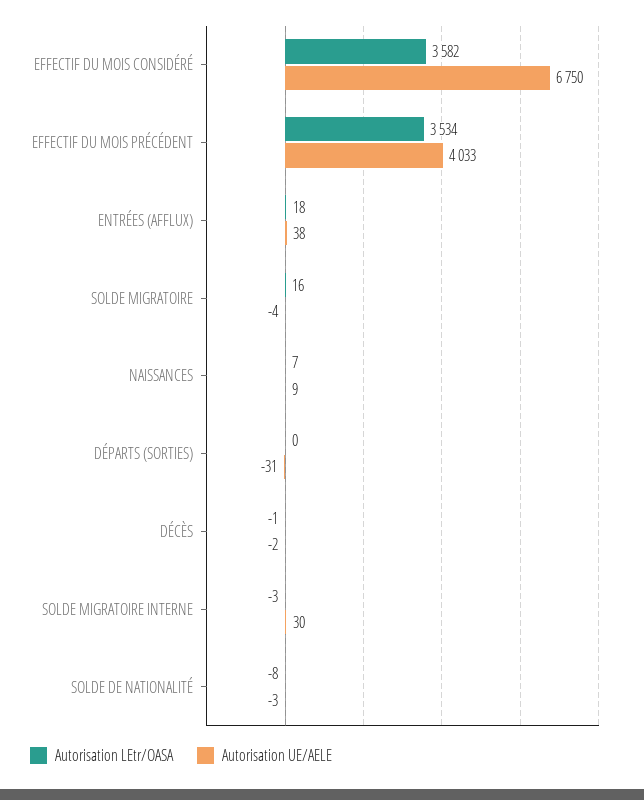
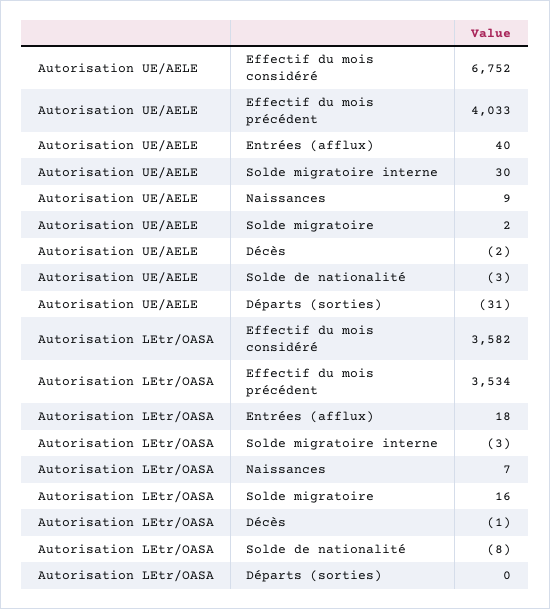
Autorisation UE/AELE, EFFECTIF DU MOIS CONSIDÉRÉ: 6750 -> 6752
Autorisation UE/AELE, ENTRÉES (AFFLUX): 38 -> 40
Autorisation UE/AELE, SOLDE MIGRATOIRE: -4 -> 2

